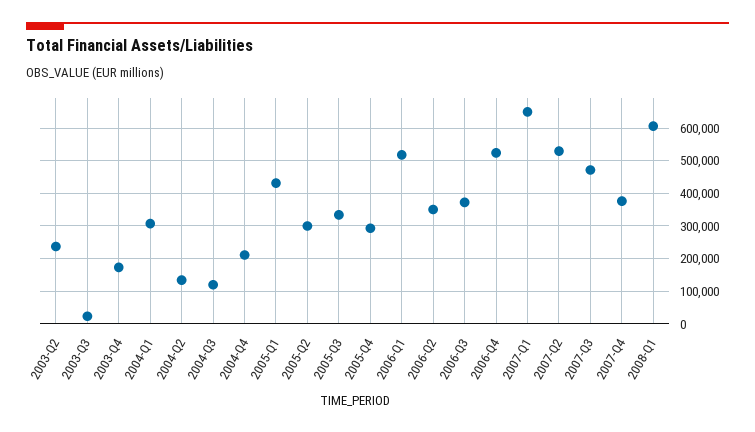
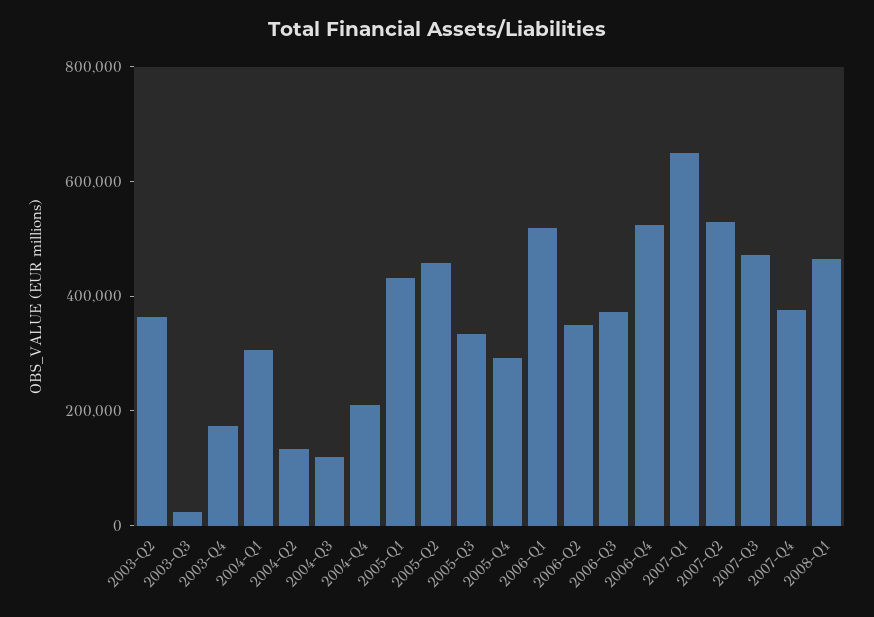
2003-Q2: 240000 -> 350000
2005-Q2: 300000 -> 450000
2008-Q1: 600000 -> 450000

